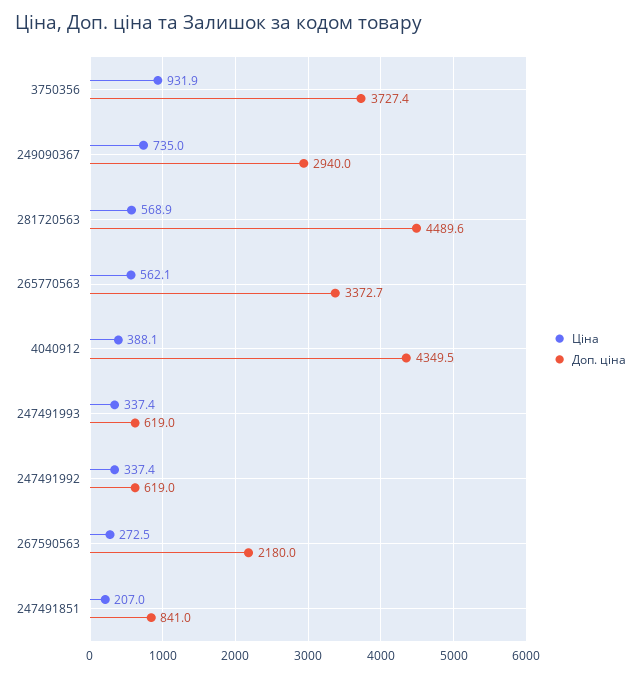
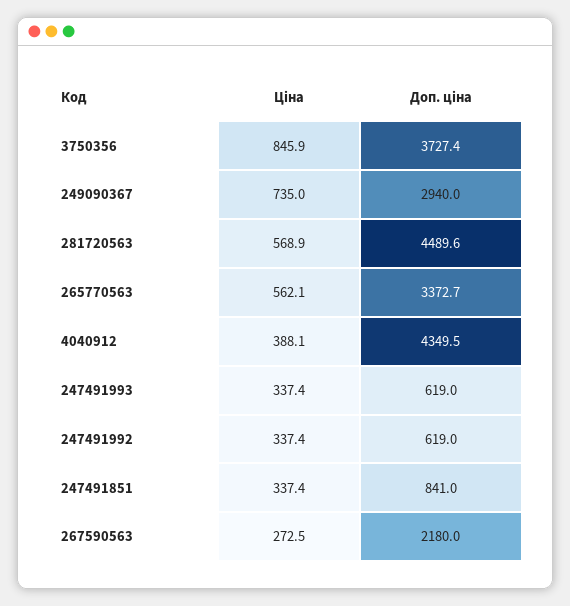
Ціна, 3750356: 931.9 -> 845.9
Ціна, 247491851: 207 -> 337.4

